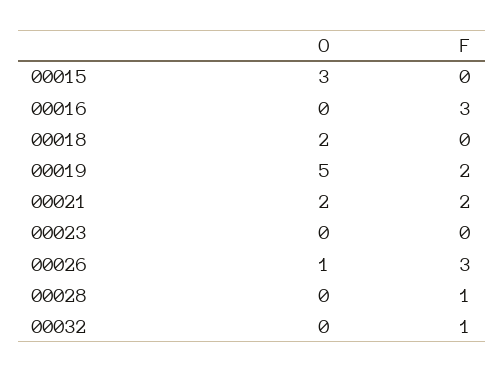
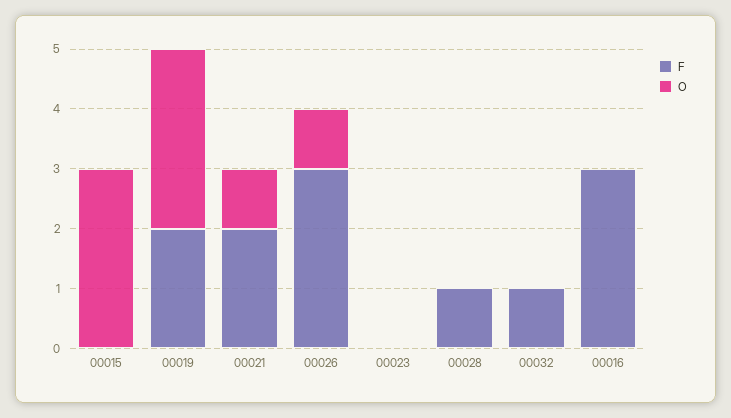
O, 00018: 2 -> none
F, 00018: 0 -> none
O, 00019: 5 -> 3
O, 00021: 2 -> 1

